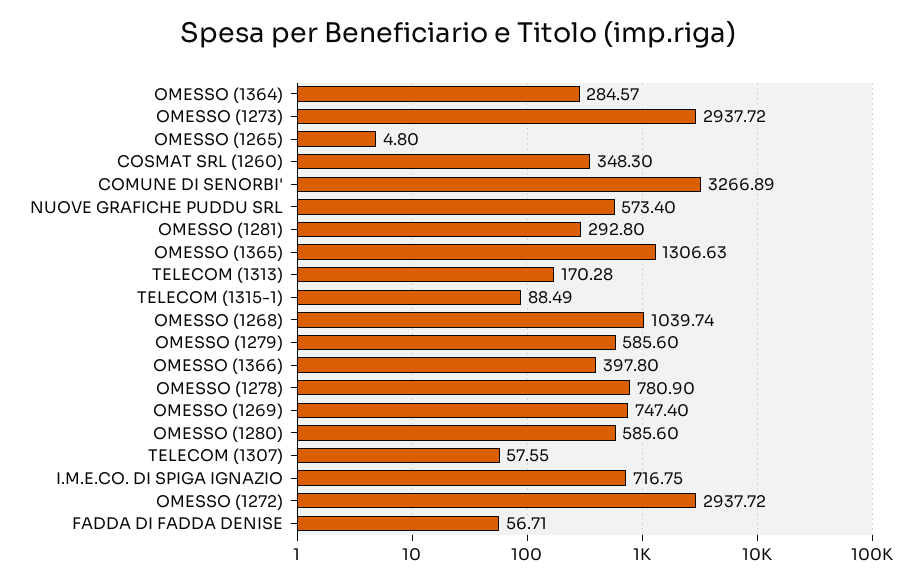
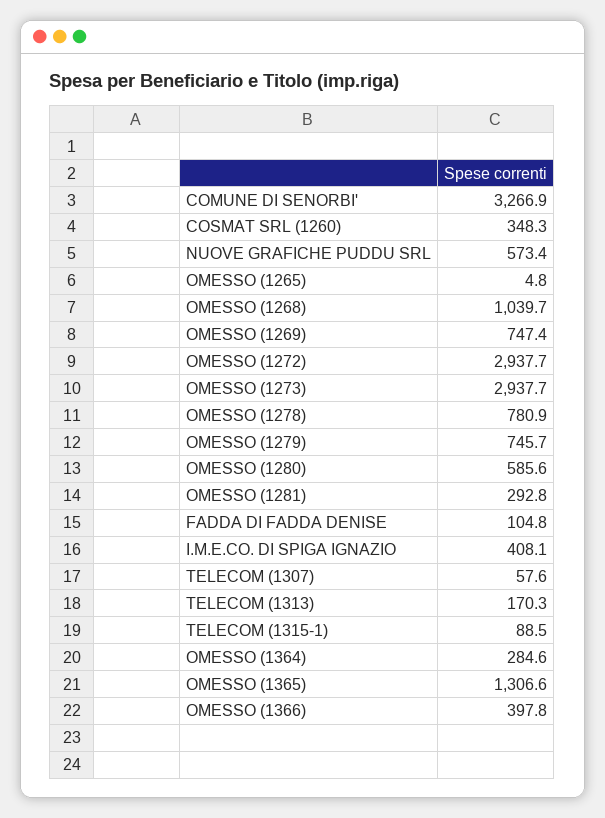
OMESSO (1279): 585.6 -> 745.7
I.M.E.CO. DI SPIGA IGNAZIO: 716.75 -> 408.1
FADDA DI FADDA DENISE: 56.71 -> 104.8

